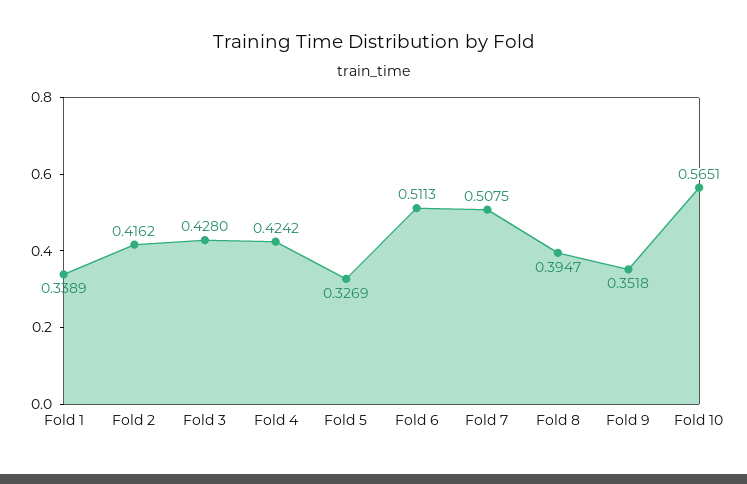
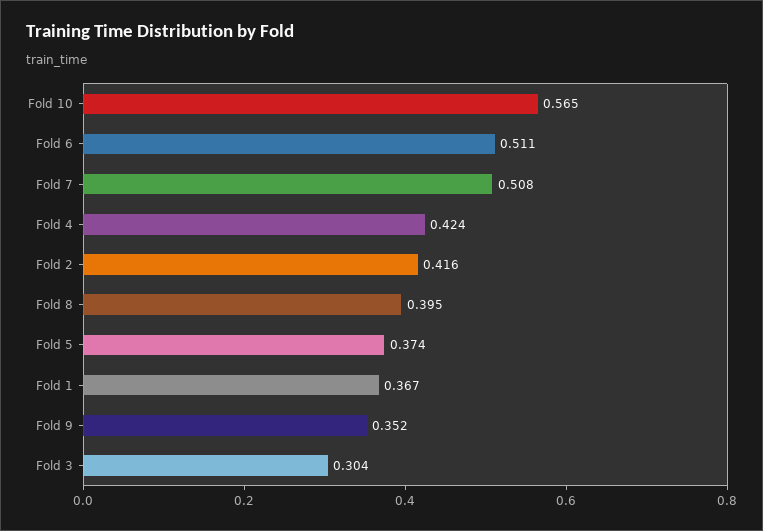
Fold 1: 0.3389 -> 0.367
Fold 3: 0.428 -> 0.304
Fold 5: 0.3269 -> 0.374

